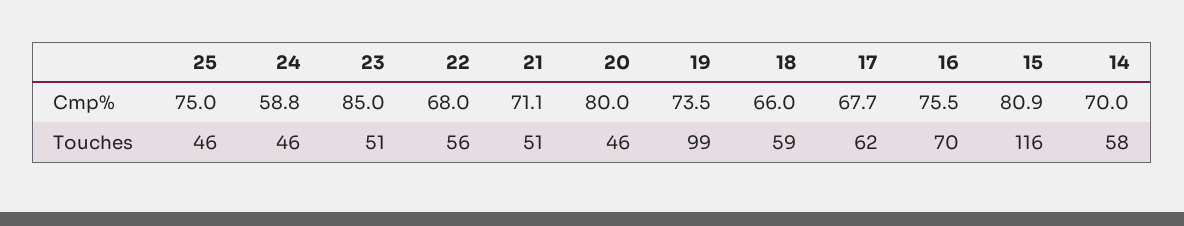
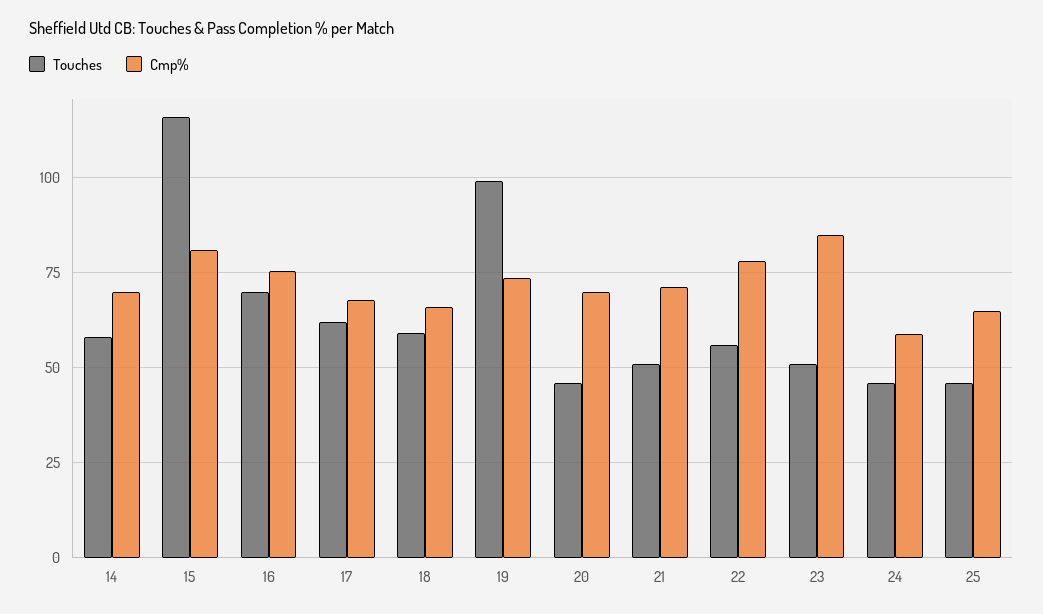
Cmp%, 25: 75 -> 65
Cmp%, 22: 68 -> 77.5
Cmp%, 20: 80 -> 70

